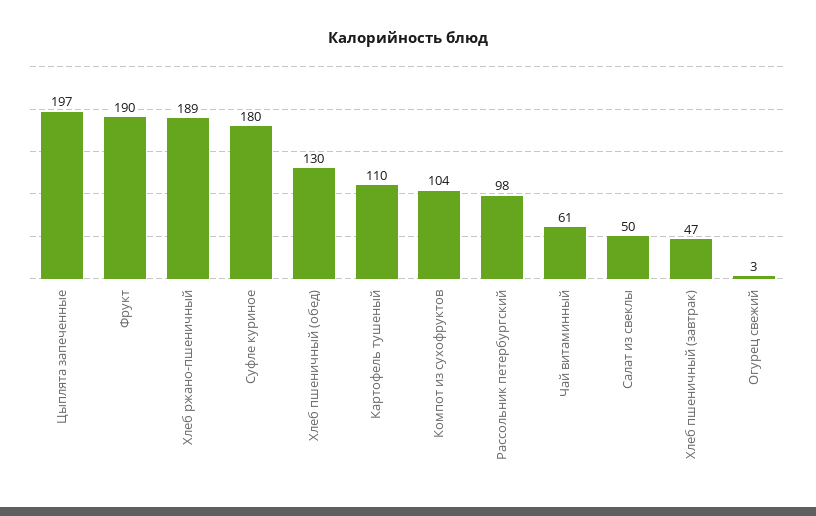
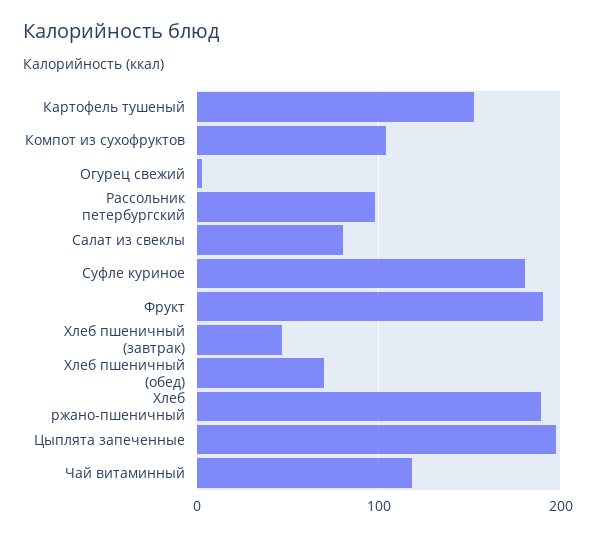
Хлеб пшеничный (обед): 130 -> 70
Картофель тушеный: 110 -> 150
Чай витаминный: 61 -> 120
Салат из свеклы: 50 -> 80

